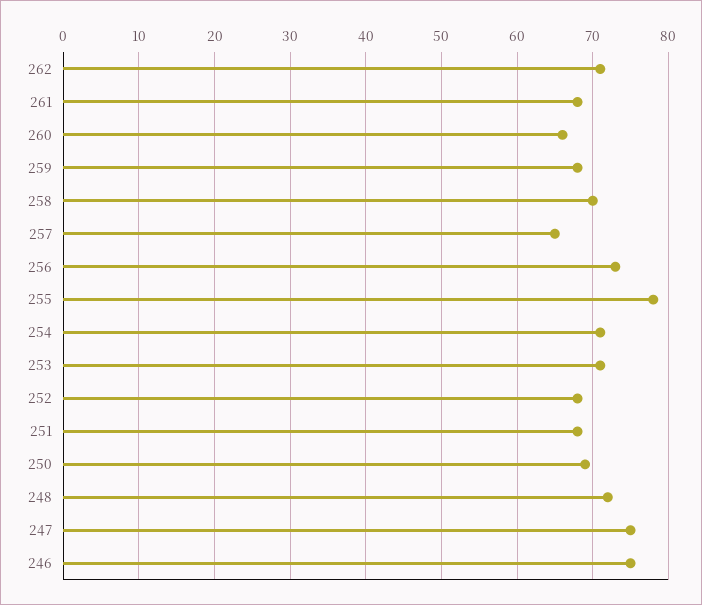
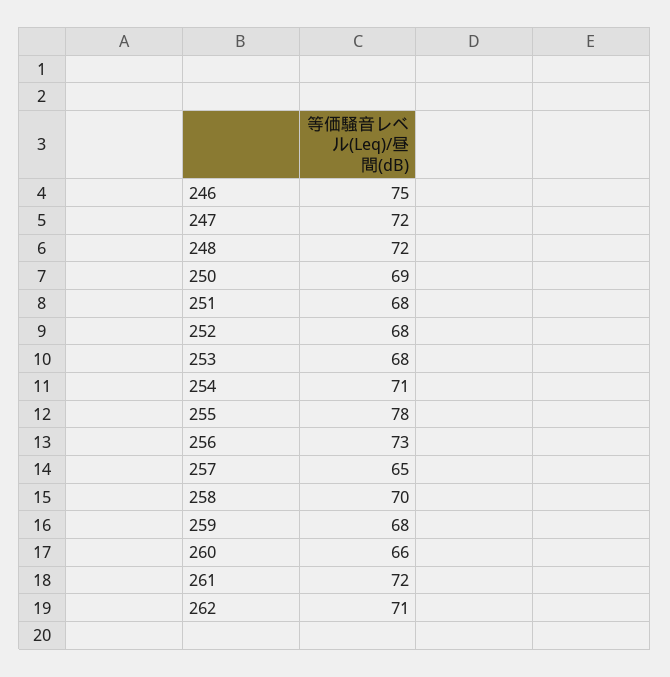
261: 68 -> 72
253: 71 -> 68
247: 75 -> 72

